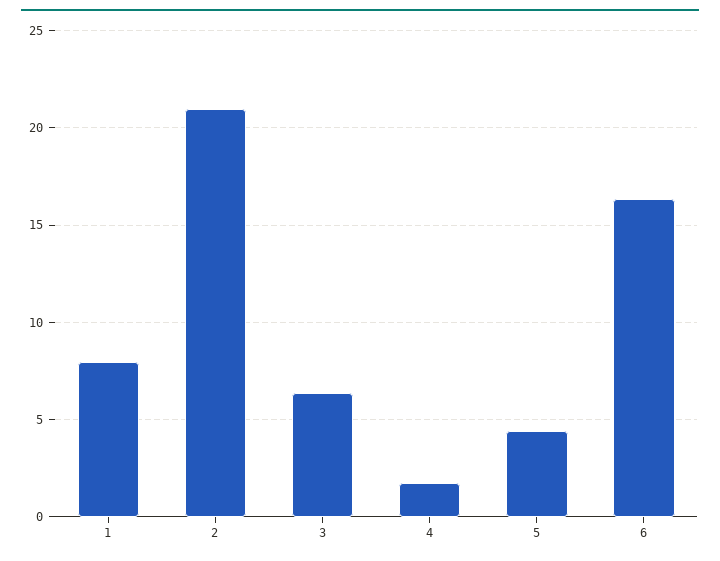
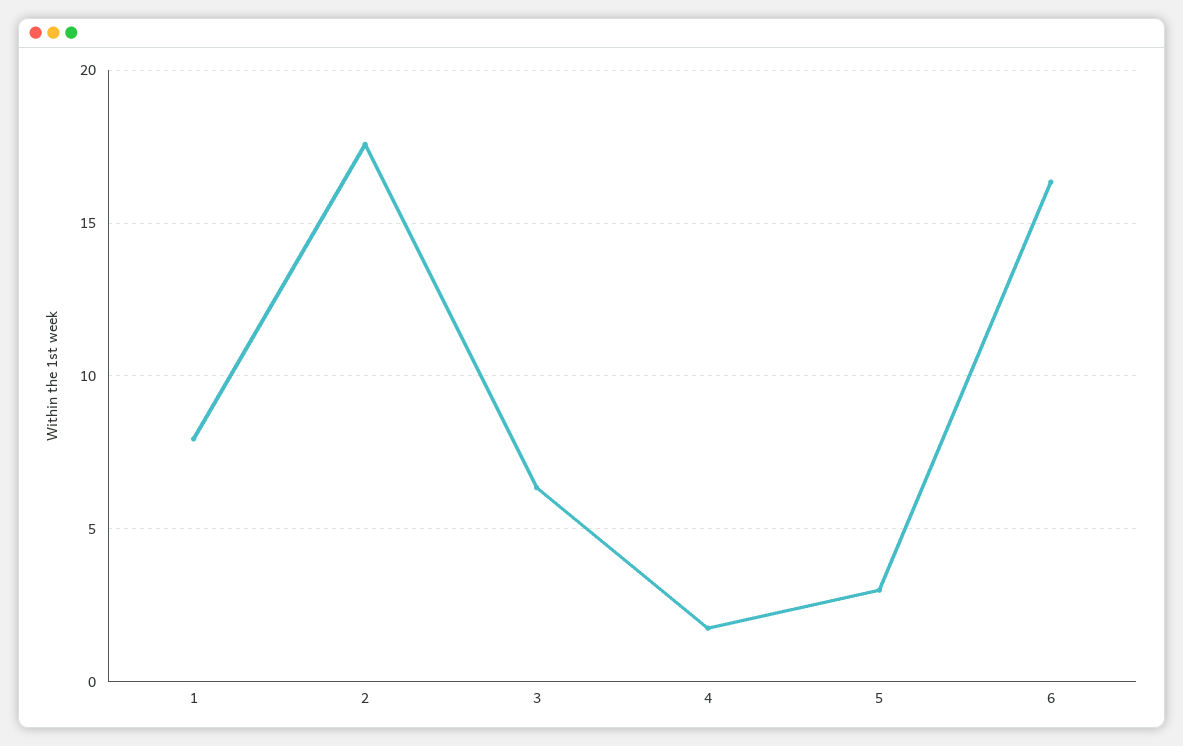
2: 21 -> 17.5
5: 4.5 -> 3

